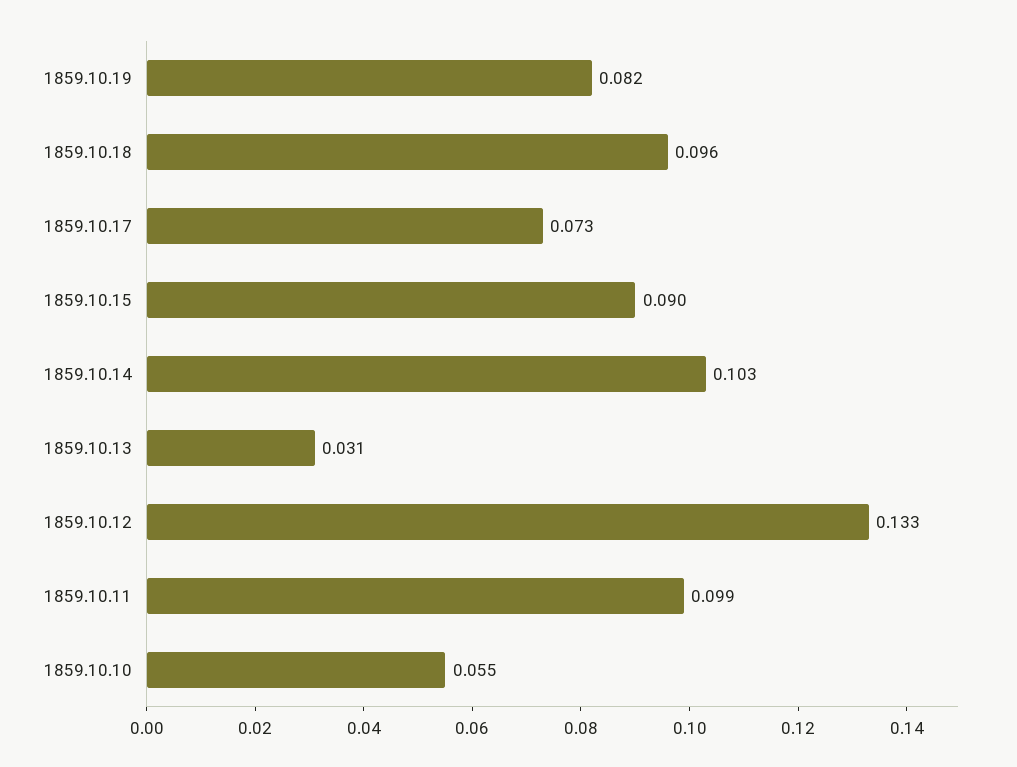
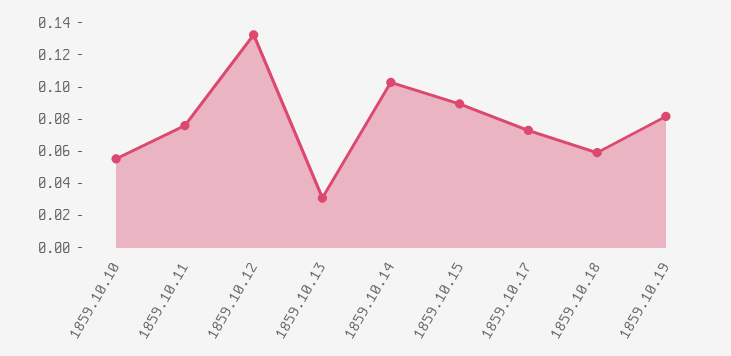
1859.10.18: 0.096 -> 0.06
1859.10.11: 0.099 -> 0.075

